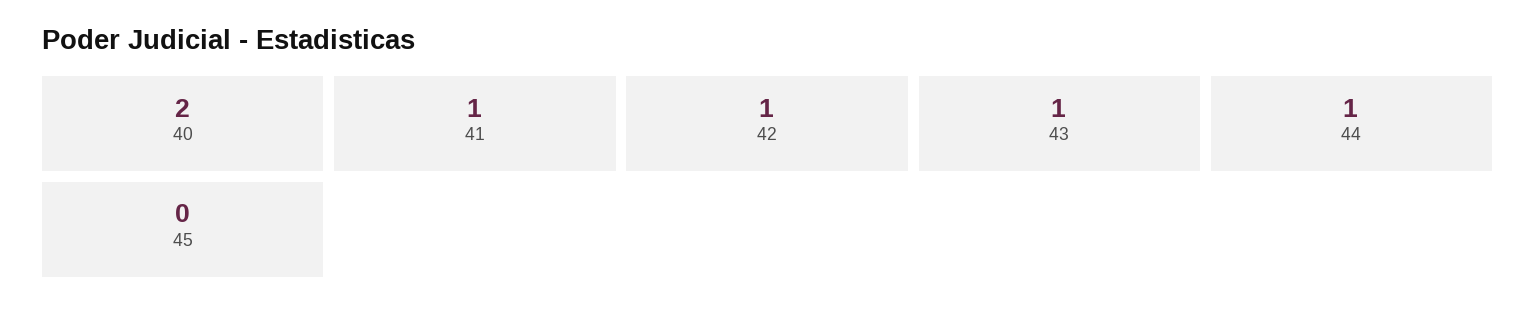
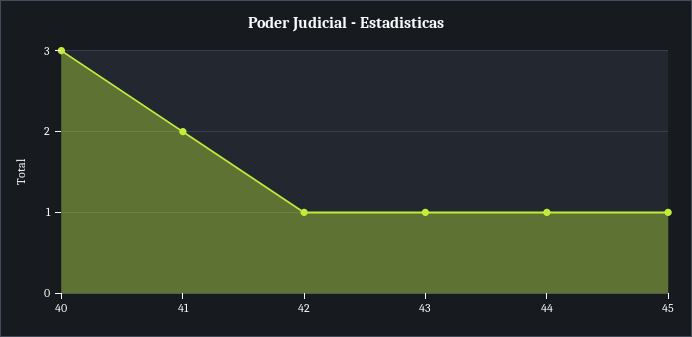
40: 2 -> 3
41: 1 -> 2
45: 0 -> 1

